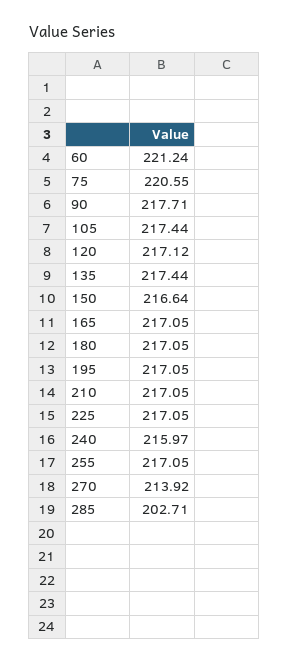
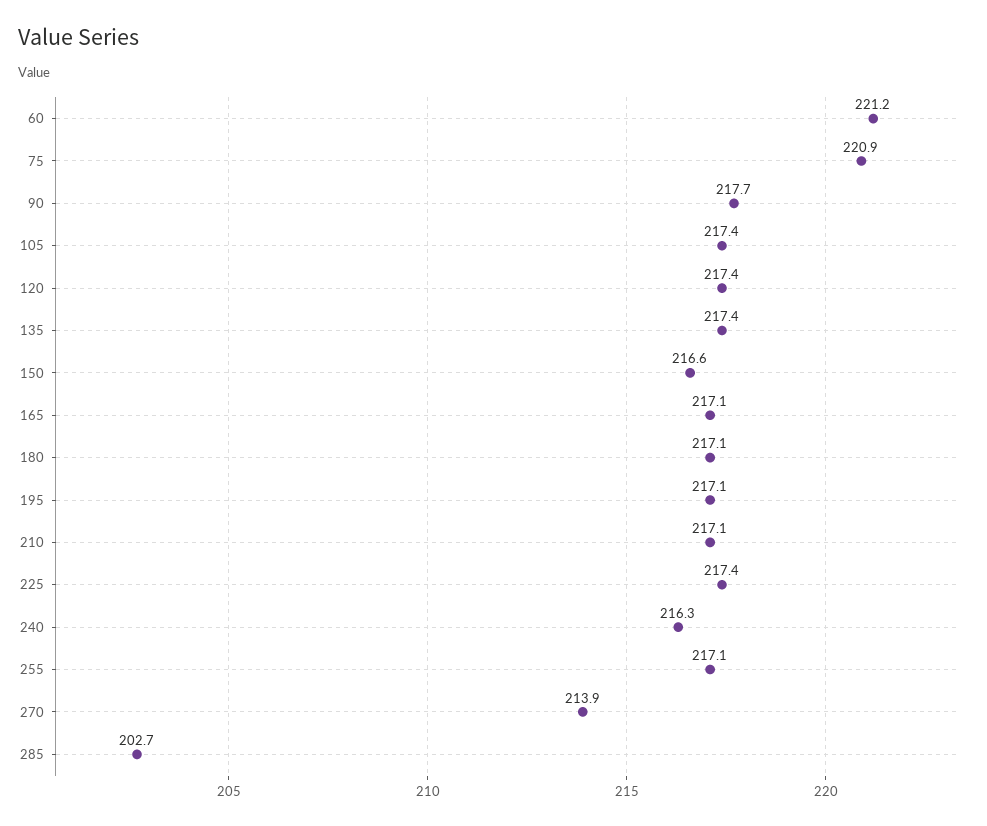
75: 220.55 -> 220.9
120: 217.12 -> 217.4
225: 217.05 -> 217.4
240: 215.97 -> 216.3

